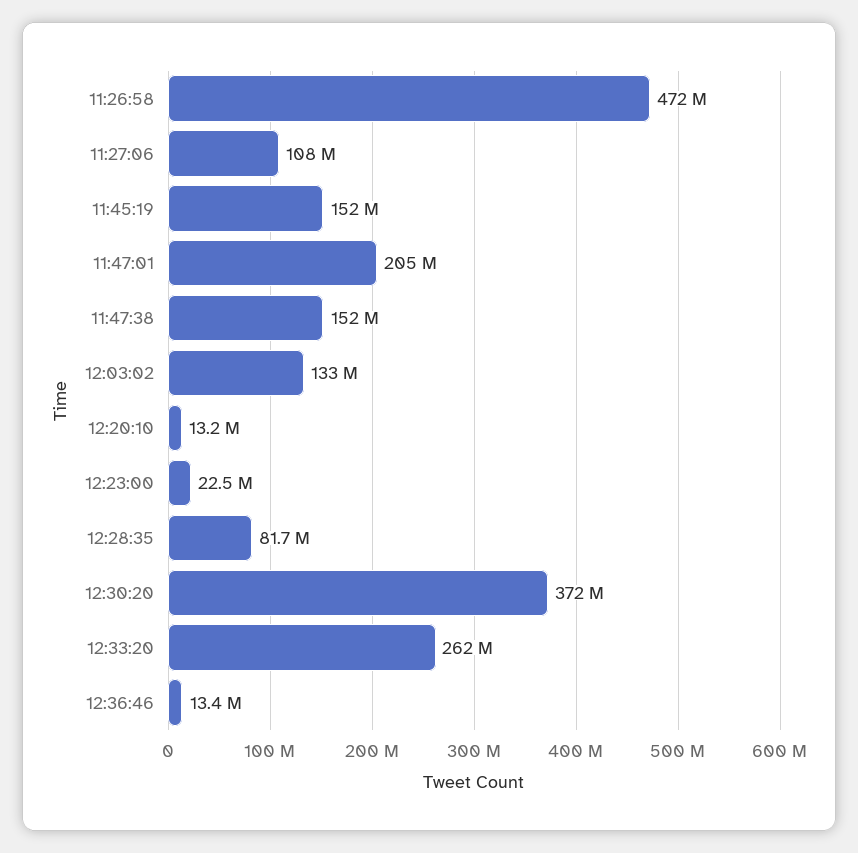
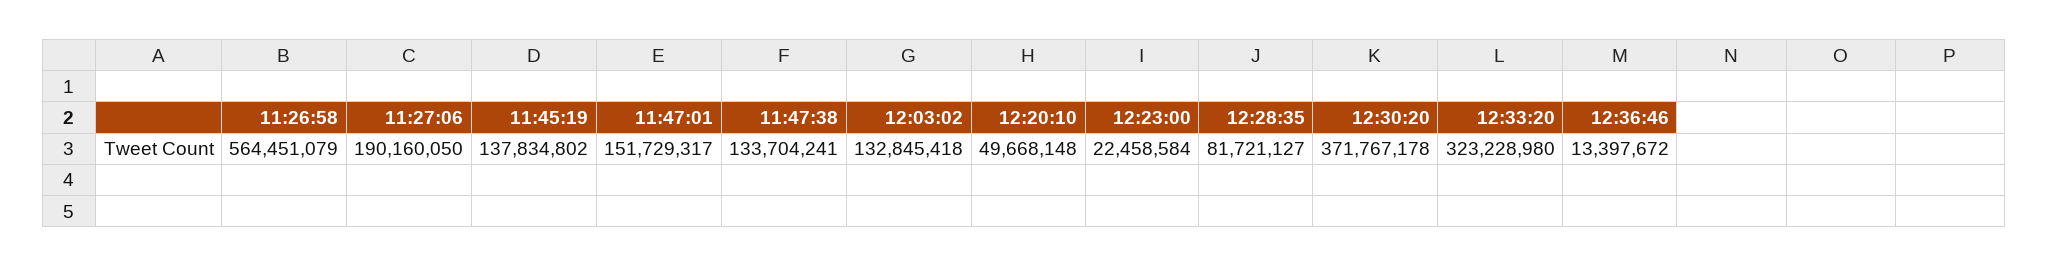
11:26:58: 472000000 -> 564451079
11:27:06: 108000000 -> 190160050
11:45:19: 152000000 -> 137834802
11:47:01: 205000000 -> 151729317
11:47:38: 152000000 -> 133704241
12:20:10: 13200000 -> 49668148
12:33:20: 262000000 -> 323228980

